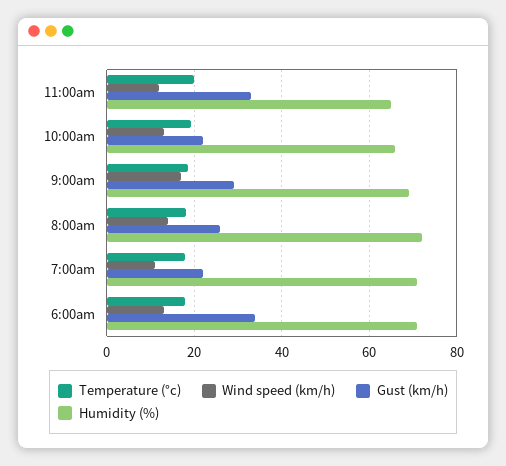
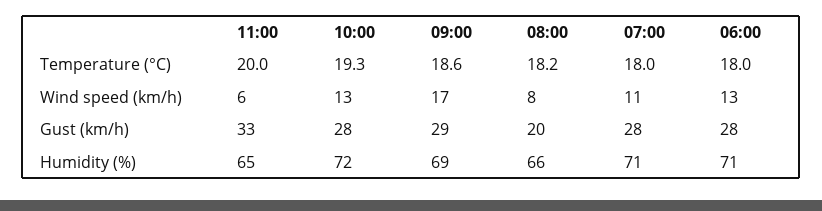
Wind speed (km/h), 11:00am: 12 -> 6
Gust (km/h), 10:00am: 22 -> 28
Humidity (%), 10:00am: 66 -> 72
Wind speed (km/h), 8:00am: 14 -> 8
Gust (km/h), 8:00am: 26 -> 20
Humidity (%), 8:00am: 72 -> 66
Gust (km/h), 7:00am: 22 -> 28
Gust (km/h), 6:00am: 34 -> 28

